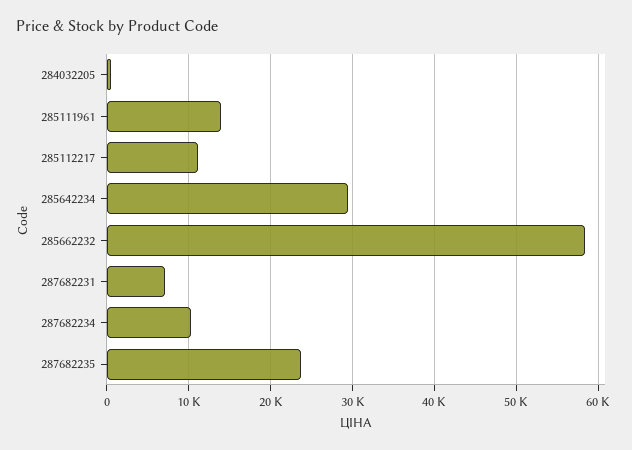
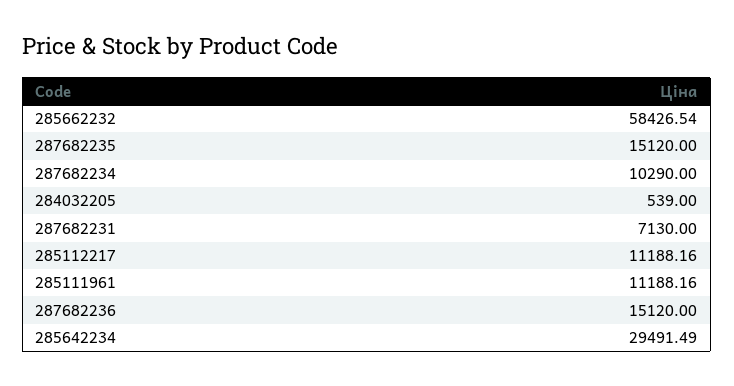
285111961: 14000 -> 11188.16
287682235: 24000 -> 15120
287682236: none -> 15120

